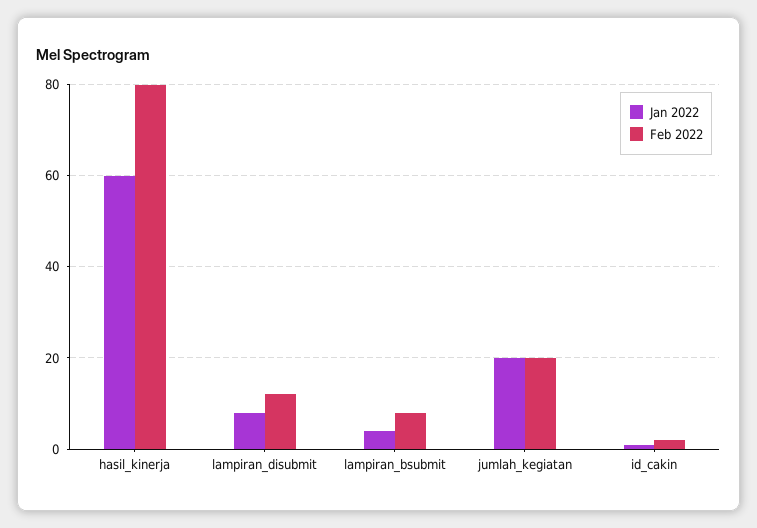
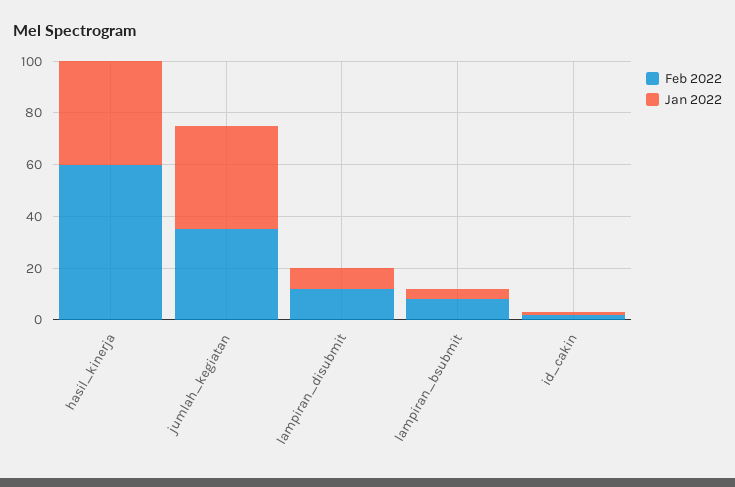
Jan 2022, hasil_kinerja: 60 -> 40
Feb 2022, hasil_kinerja: 80 -> 60
Jan 2022, jumlah_kegiatan: 20 -> 40
Feb 2022, jumlah_kegiatan: 20 -> 35

